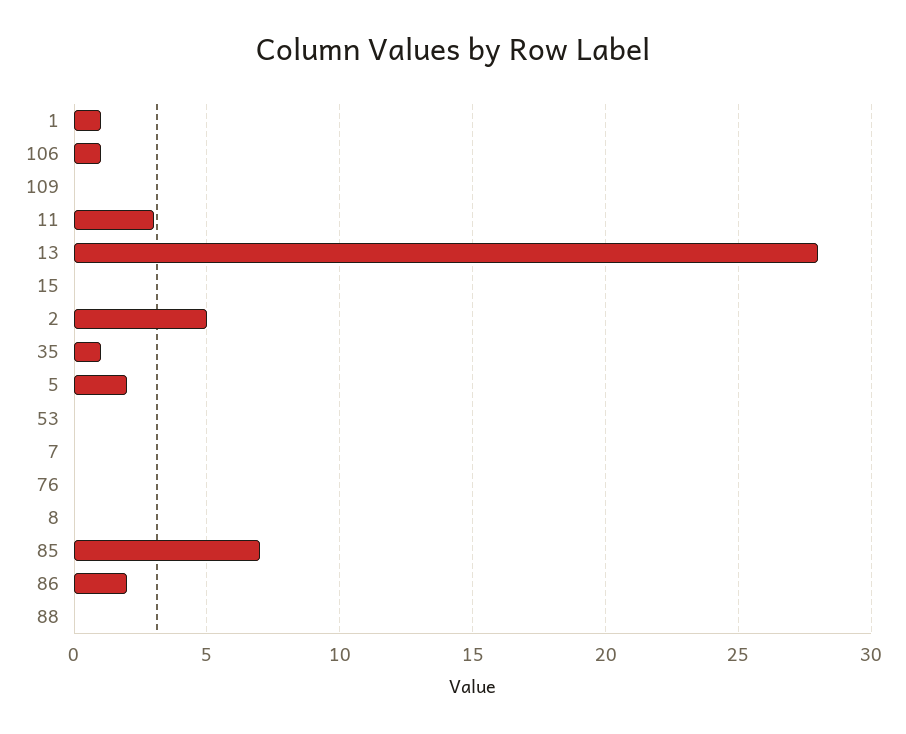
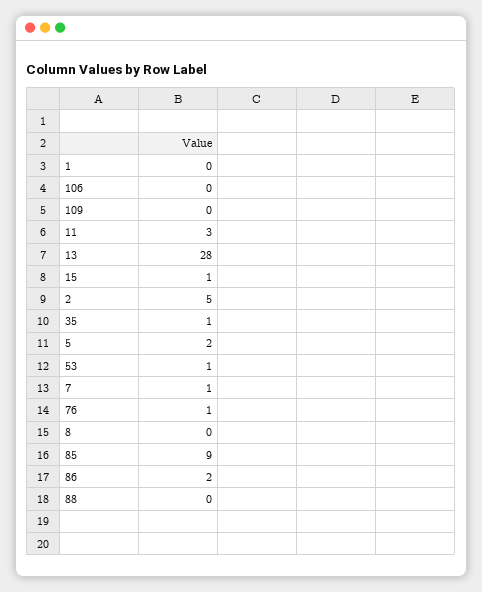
1: 1 -> 0
106: 1 -> 0
15: 0 -> 1
53: 0 -> 1
7: 0 -> 1
76: 0 -> 1
85: 7 -> 9

